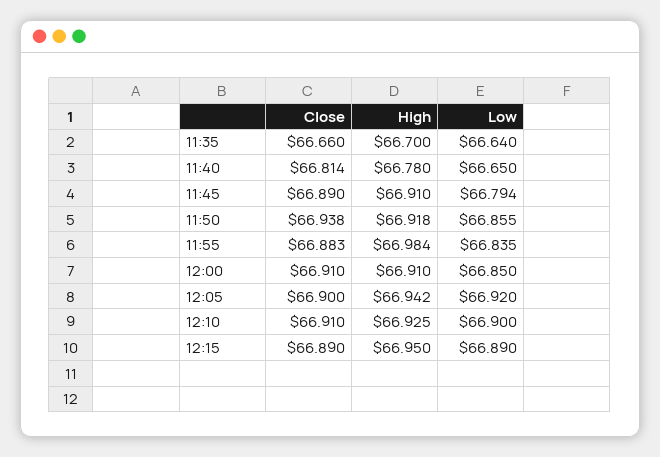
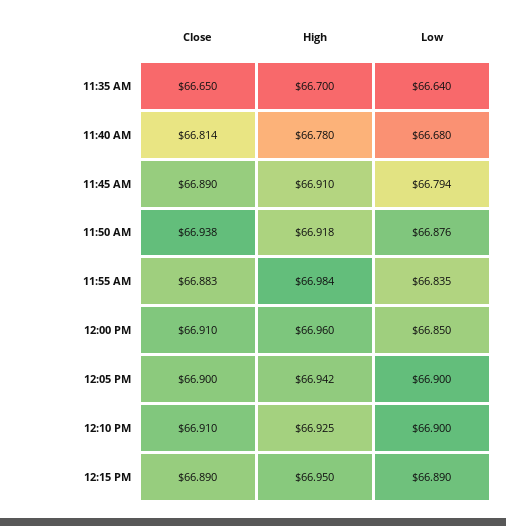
Close, 11:35: 66.66 -> 66.65
Low, 11:40: 66.65 -> 66.68
Low, 11:50: 66.855 -> 66.876
High, 12:00: 66.91 -> 66.96
Low, 12:05: 66.92 -> 66.9

